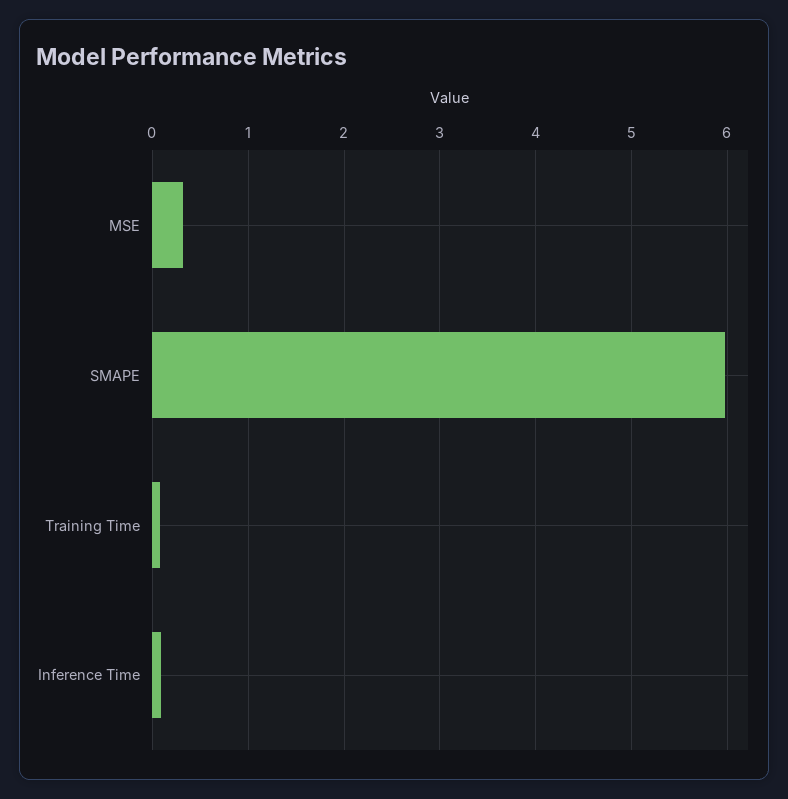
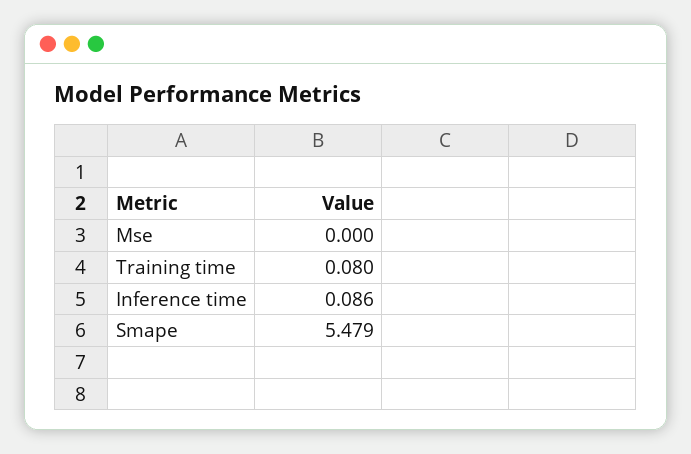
MSE: 0.3 -> 0
SMAPE: 6 -> 5.479

